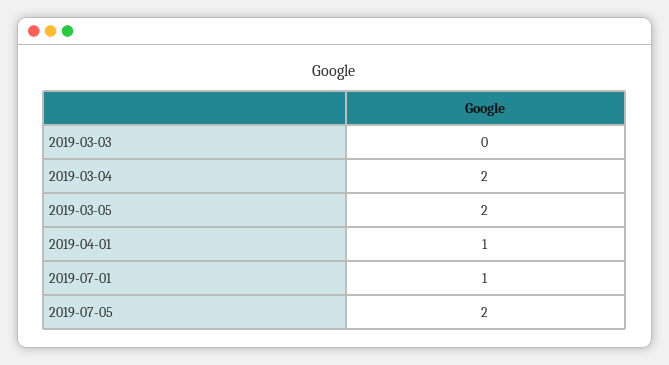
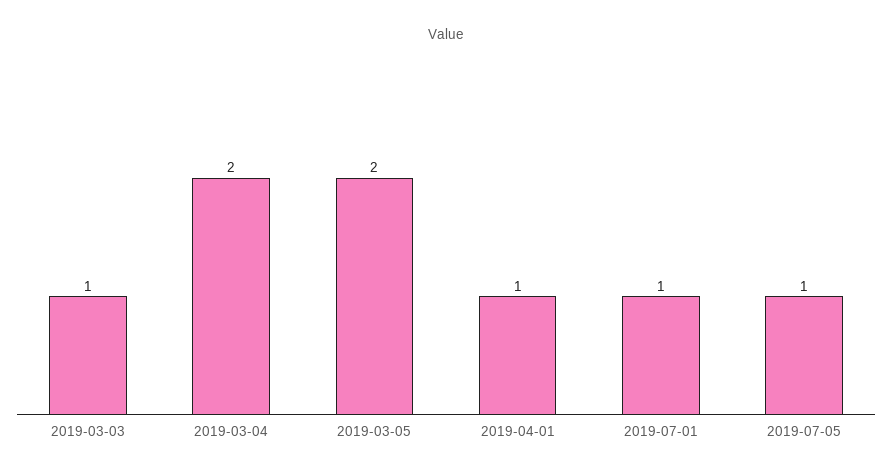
2019-03-03: 0 -> 1
2019-07-05: 2 -> 1

